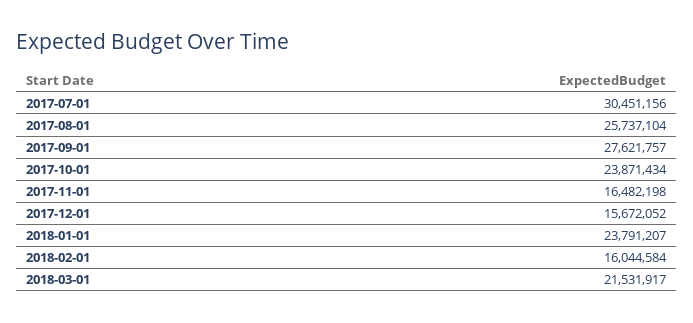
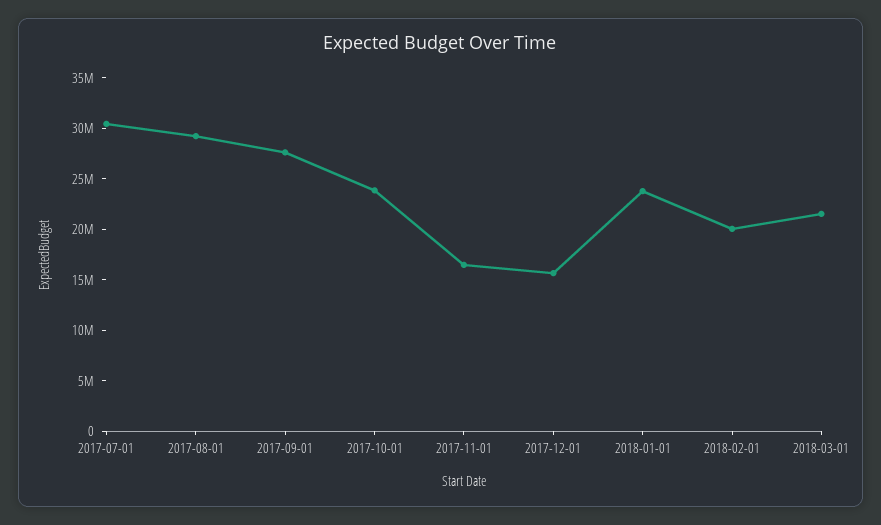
2017-08-01: 25737104 -> 29000000
2018-02-01: 16044584 -> 20000000

